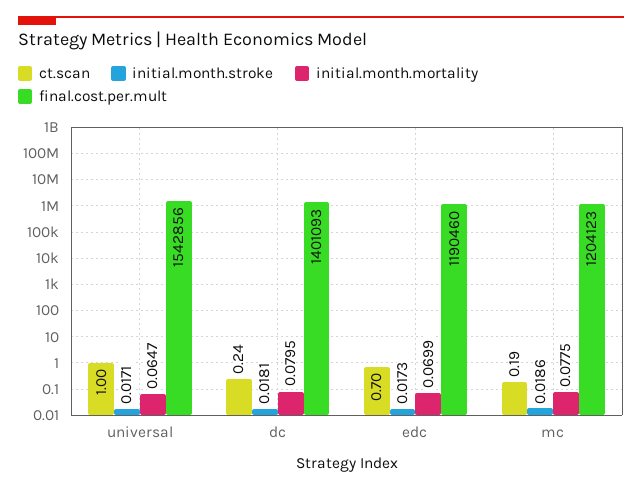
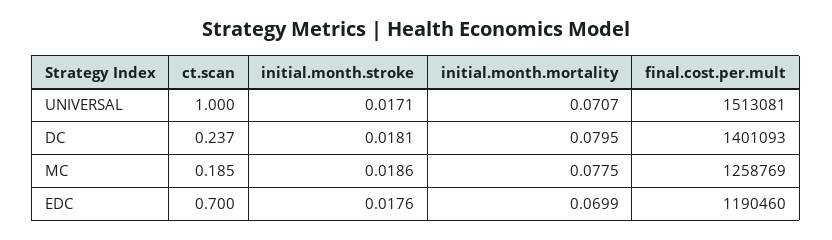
initial.month.mortality, universal: 0.0647 -> 0.0707
final.cost.per.mult, universal: 1542856 -> 1513081
initial.month.stroke, edc: 0.0173 -> 0.0176
final.cost.per.mult, mc: 1204123 -> 1258769

